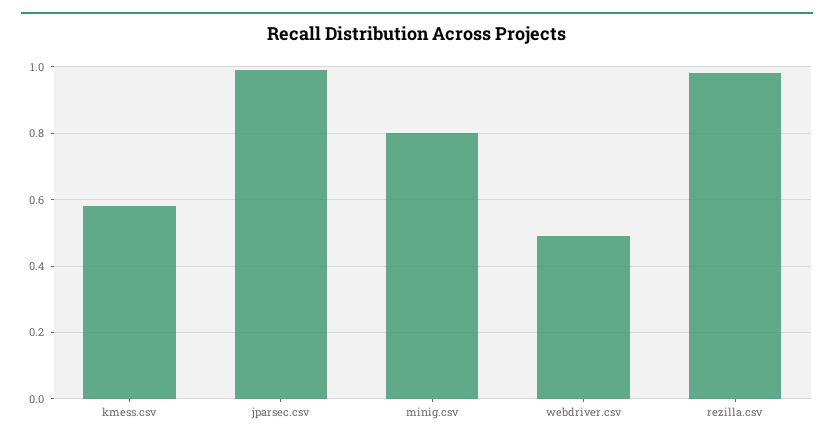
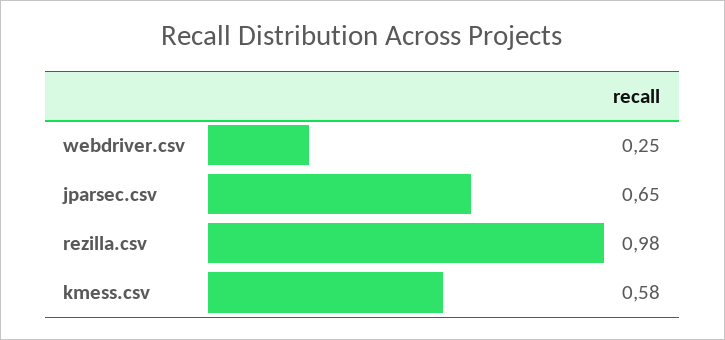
jparsec.csv: 1 -> 0.65
minig.csv: 0.8 -> none
webdriver.csv: 0.5 -> 0.25

